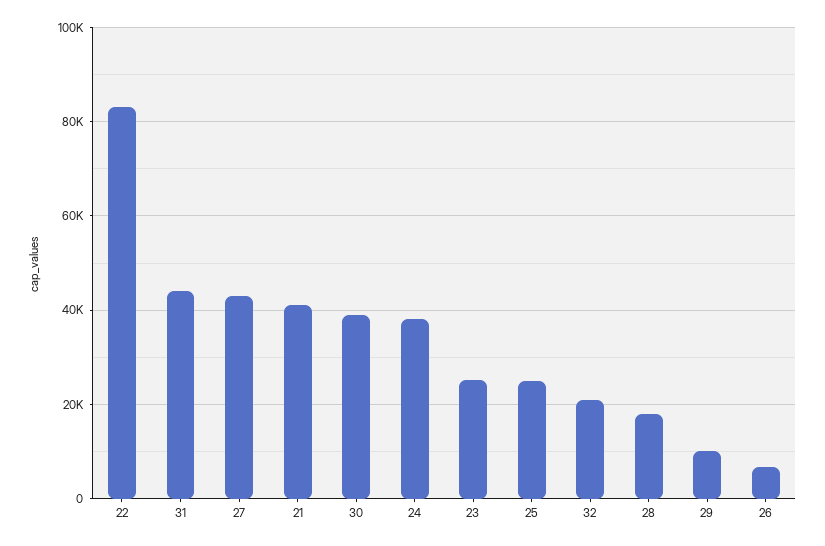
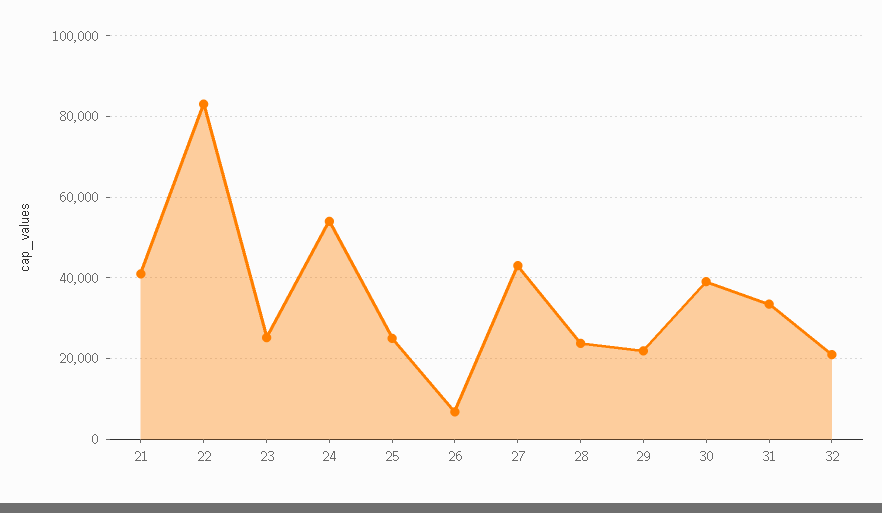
31: 44000 -> 34000
24: 38000 -> 54000
28: 18000 -> 24000
29: 10000 -> 22000

